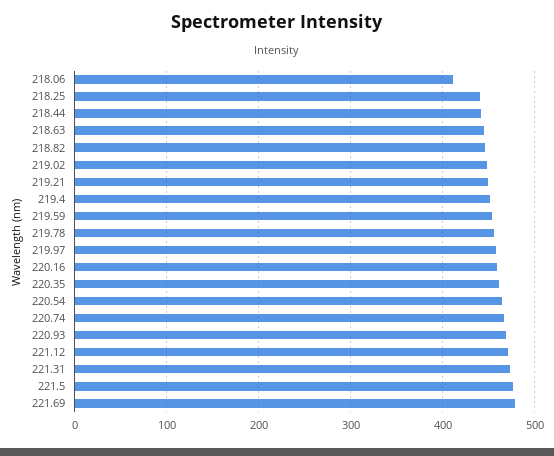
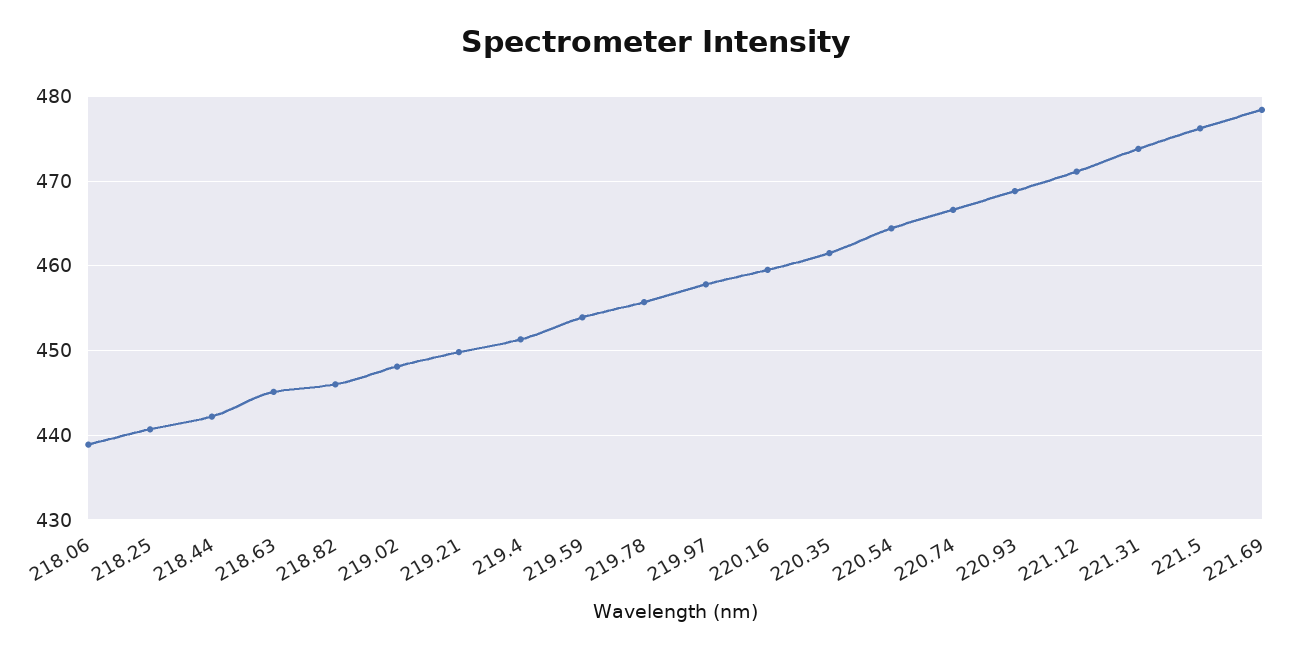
218.06: 410 -> 439

